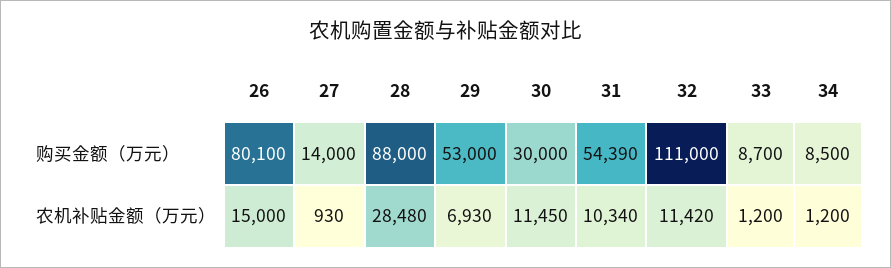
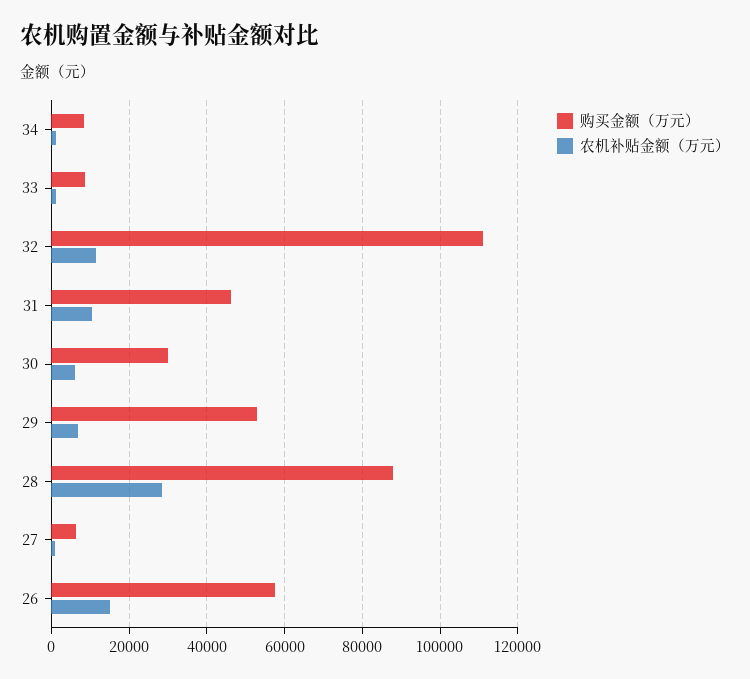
购买金额（万元）, 26: 80100 -> 58000
购买金额（万元）, 27: 14000 -> 6000
购买金额（万元）, 31: 54390 -> 46000
农机补贴金额（万元）, 30: 11450 -> 6000

